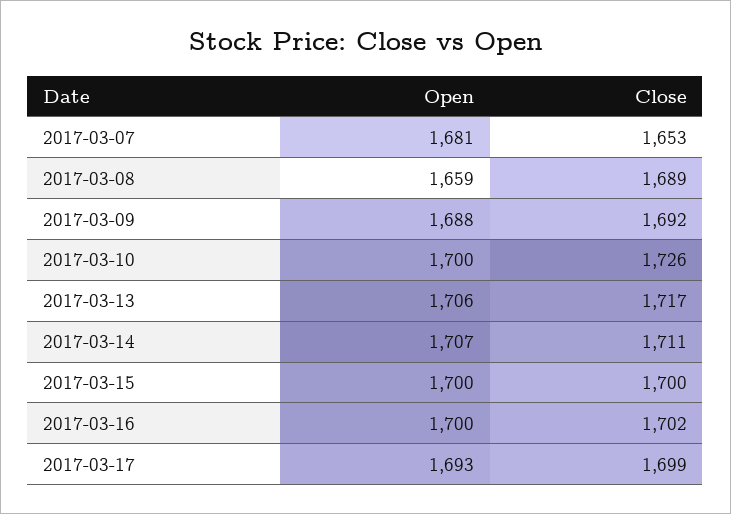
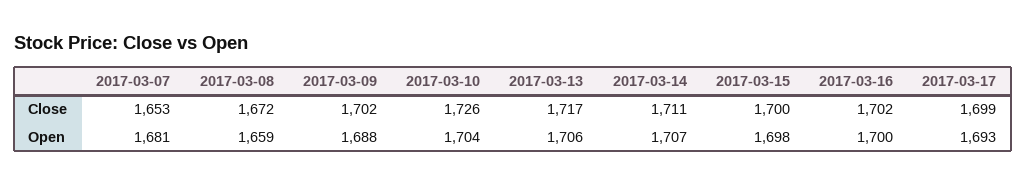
Close, 2017-03-08: 1689 -> 1672
Close, 2017-03-09: 1692 -> 1702
Open, 2017-03-10: 1700 -> 1704
Open, 2017-03-15: 1700 -> 1698

